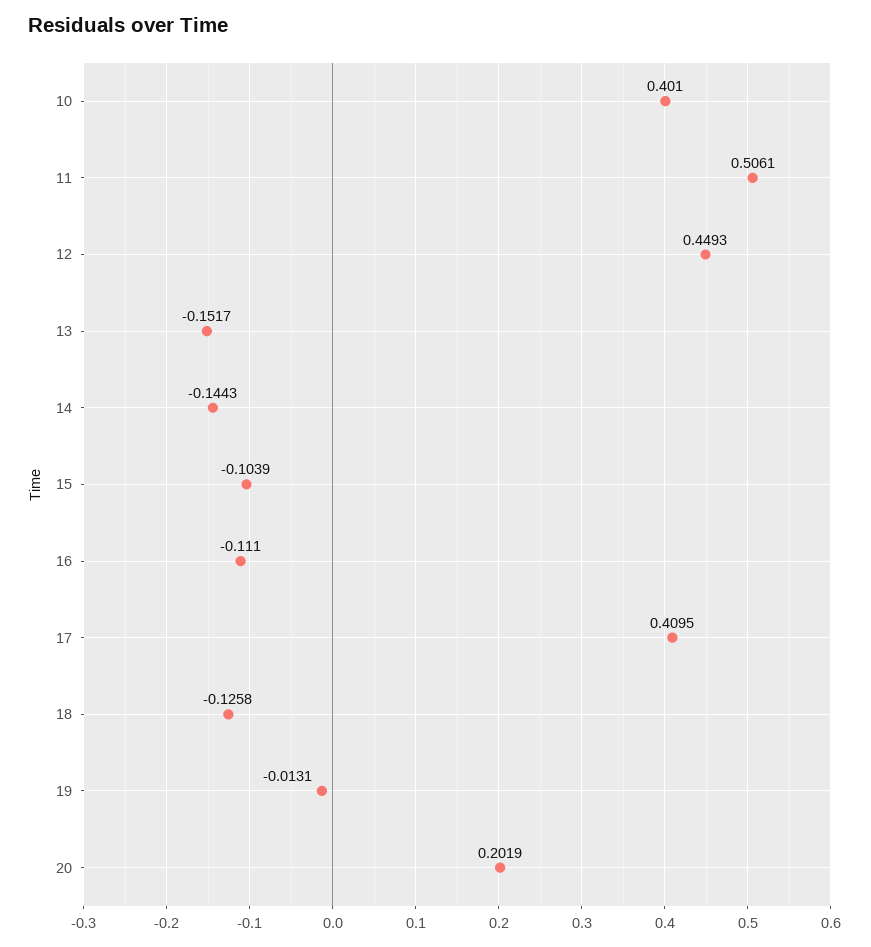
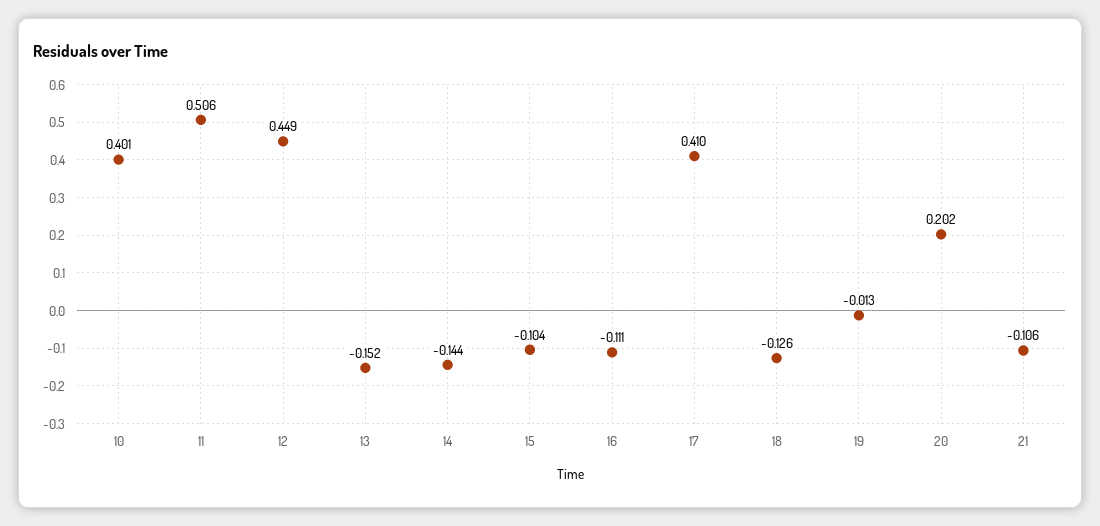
21: none -> -0.106

